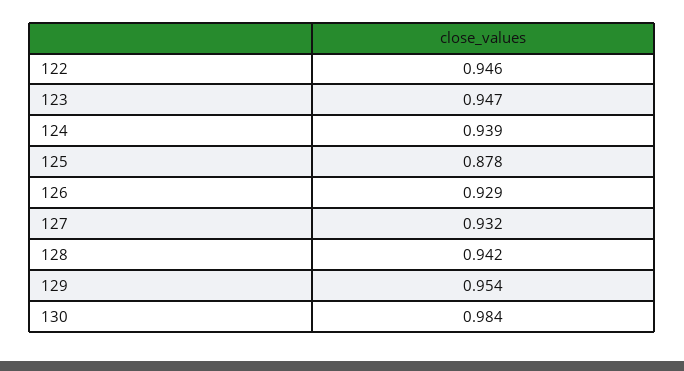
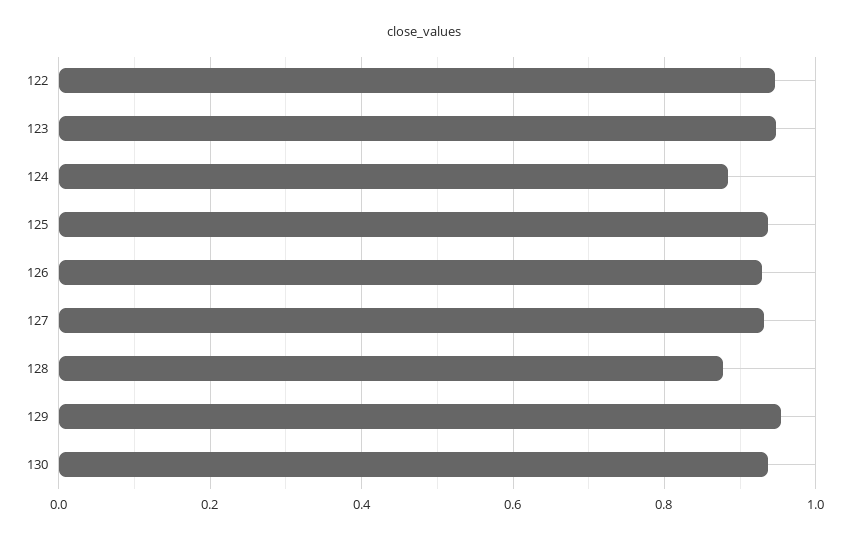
124: 0.939 -> 0.88
125: 0.878 -> 0.94
128: 0.942 -> 0.88
130: 0.984 -> 0.94

